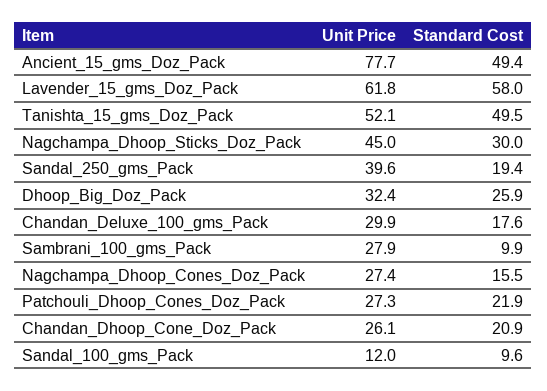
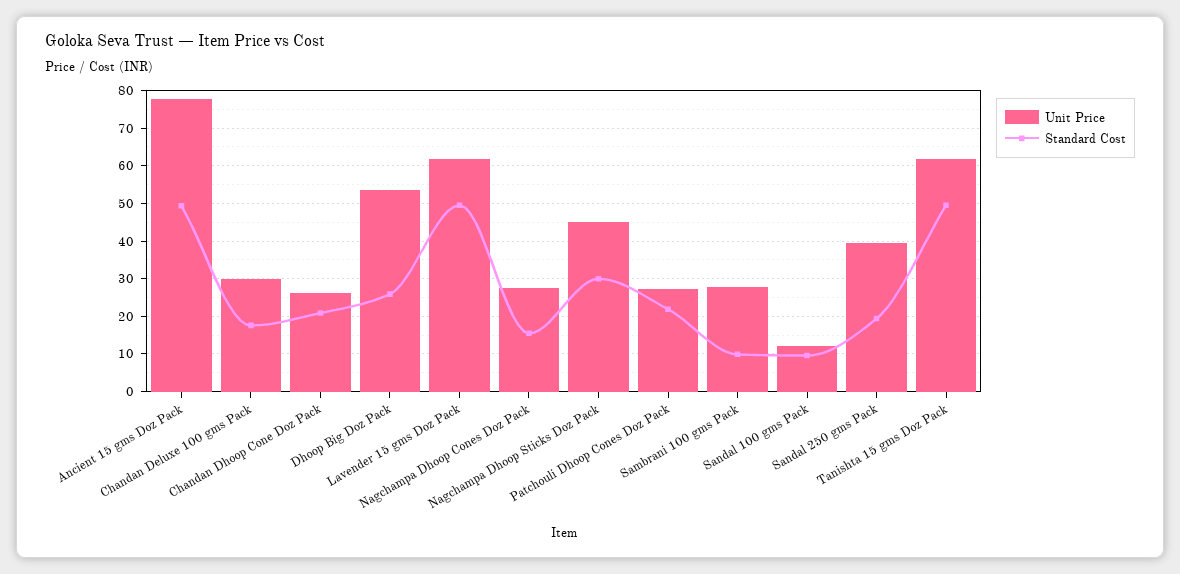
Standard Cost, Lavender_15_gms_Doz_Pack: 58 -> 50
Unit Price, Tanishta_15_gms_Doz_Pack: 52.1 -> 62
Unit Price, Dhoop_Big_Doz_Pack: 32.4 -> 54

